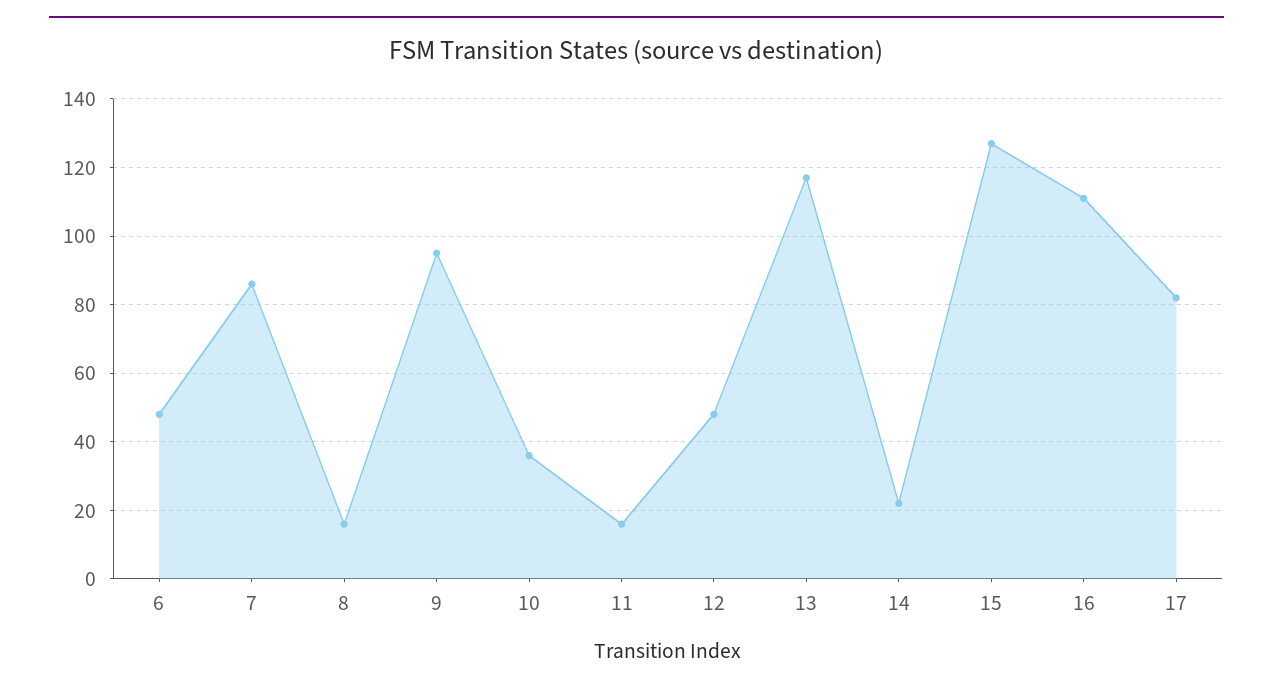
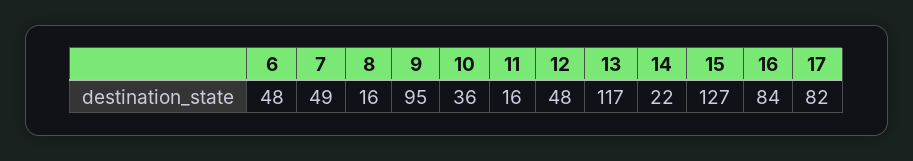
7: 85 -> 49
16: 110 -> 84

